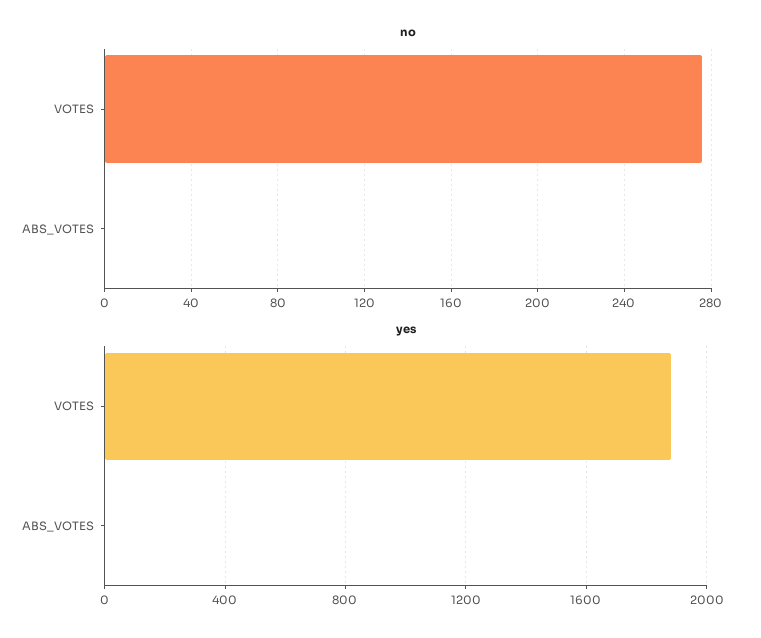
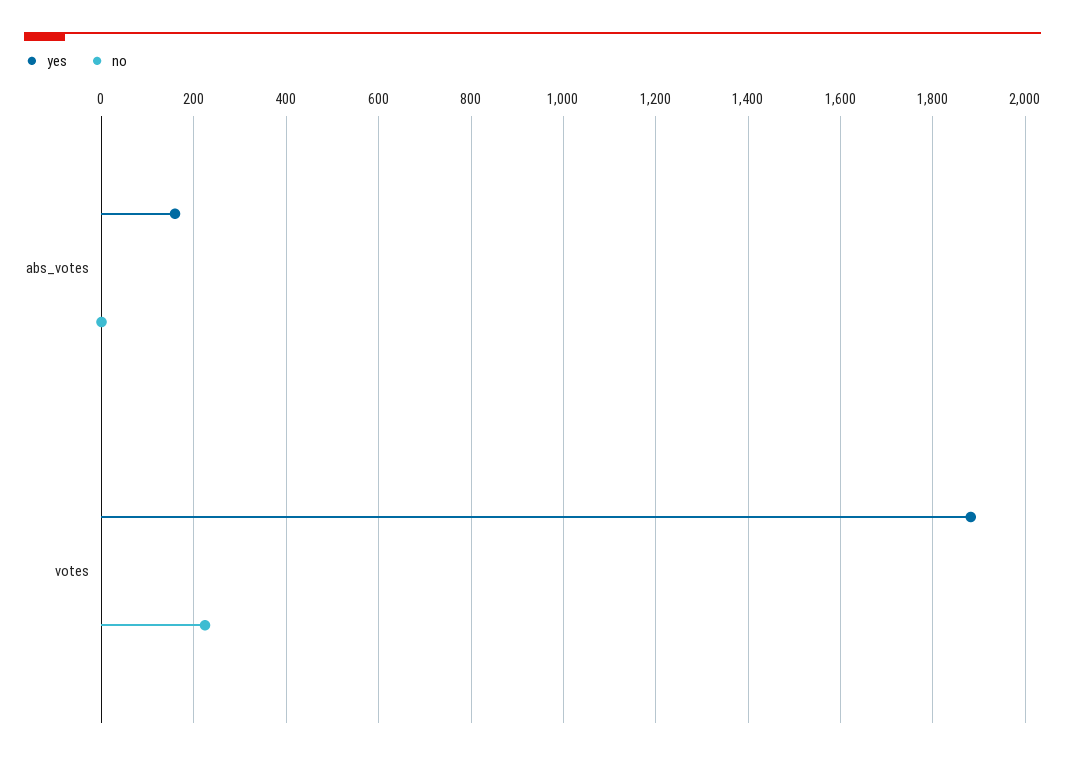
no, VOTES: 275 -> 220
yes, ABS_VOTES: 0 -> 160

